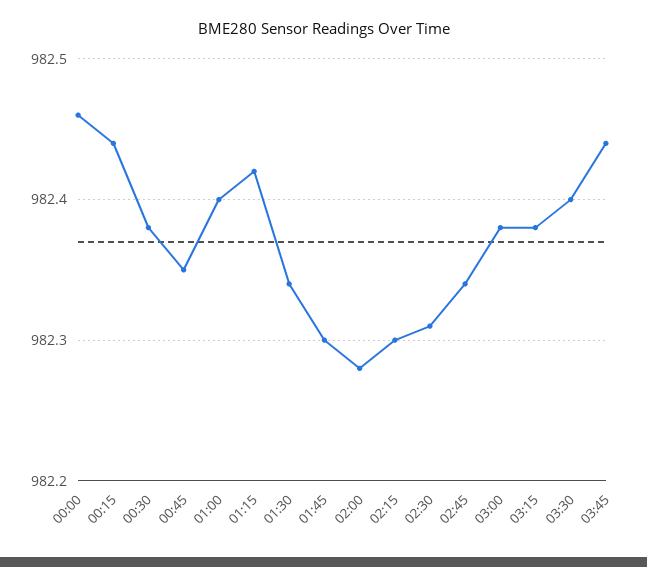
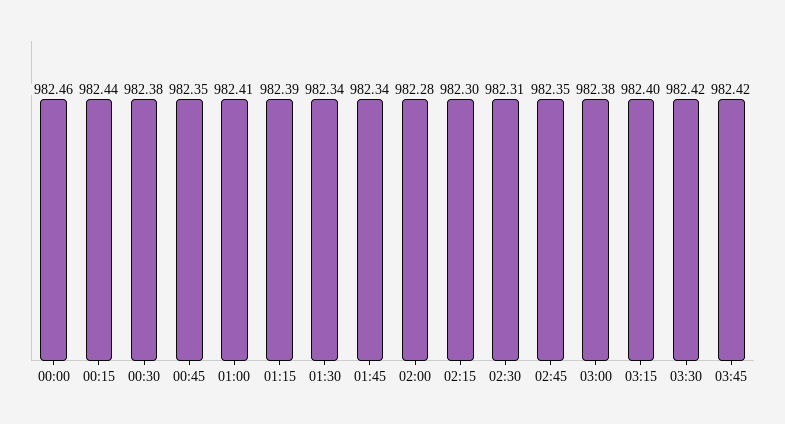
01:00: 982.4 -> 982.41
01:15: 982.42 -> 982.39
01:45: 982.3 -> 982.34
02:45: 982.34 -> 982.35
03:15: 982.38 -> 982.4
03:30: 982.4 -> 982.42
03:45: 982.44 -> 982.42

